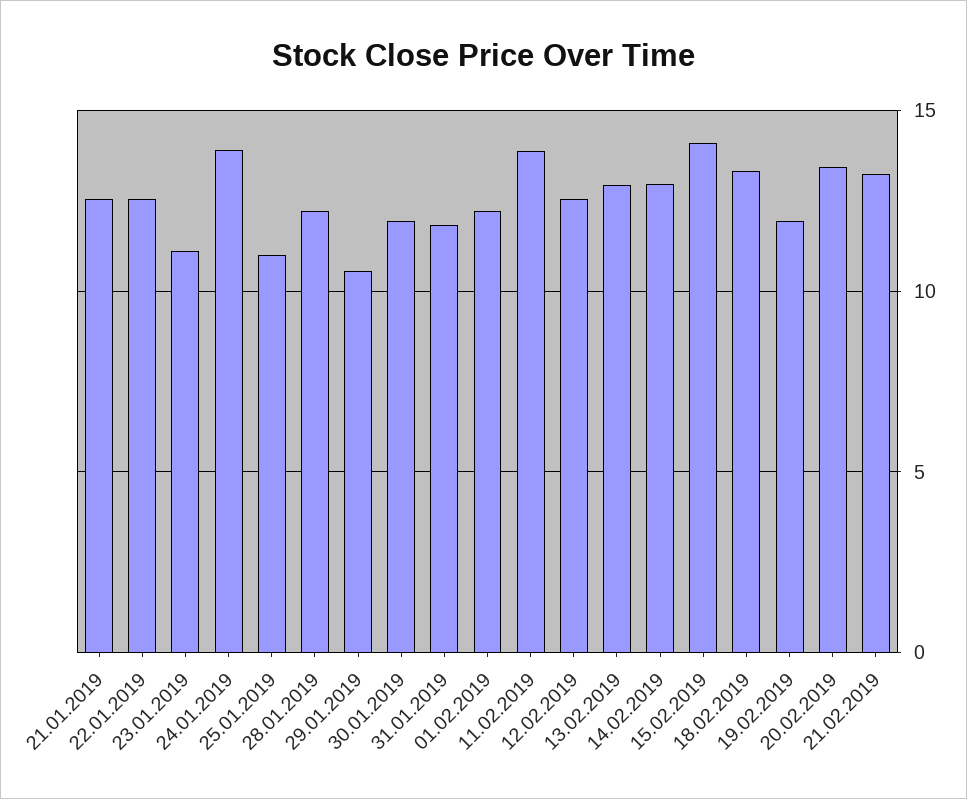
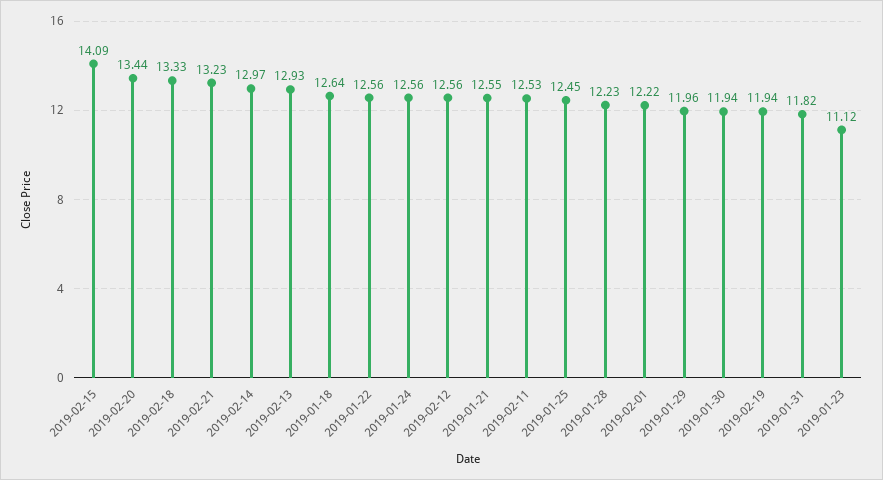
24.01.2019: 14 -> 12.56
25.01.2019: 11 -> 12.45
29.01.2019: 10.5 -> 11.96
11.02.2019: 14 -> 12.53
2019-01-18: none -> 12.64

